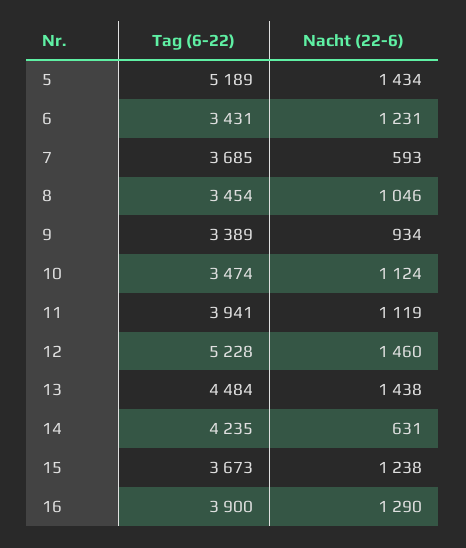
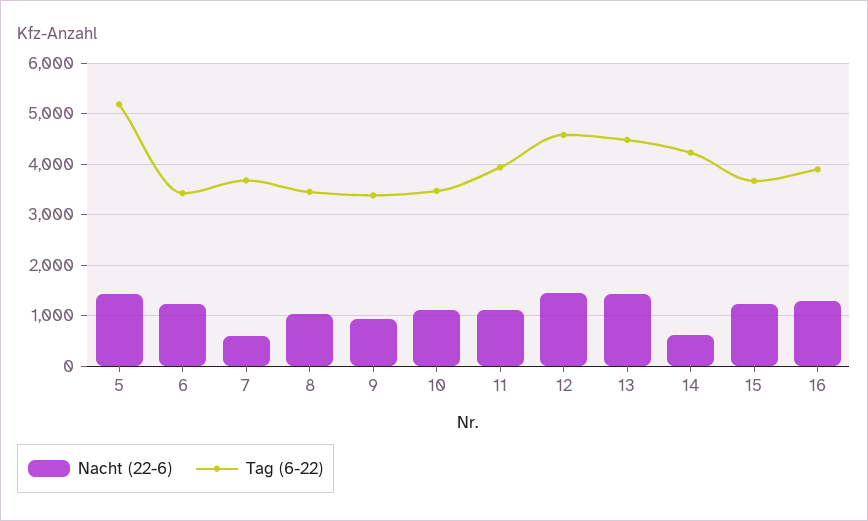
Tag (6-22), 12: 5228 -> 4600

